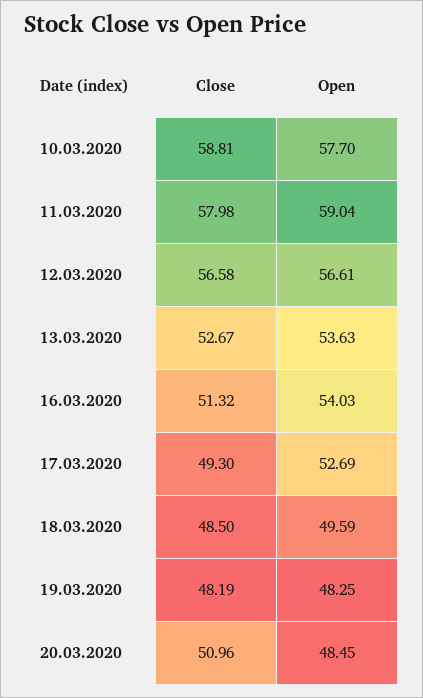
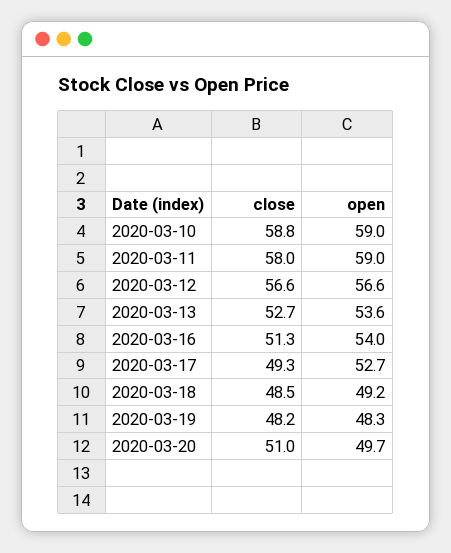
Open, 10.03.2020: 57.7 -> 59
Open, 18.03.2020: 49.59 -> 49.2
Open, 20.03.2020: 48.45 -> 49.7

